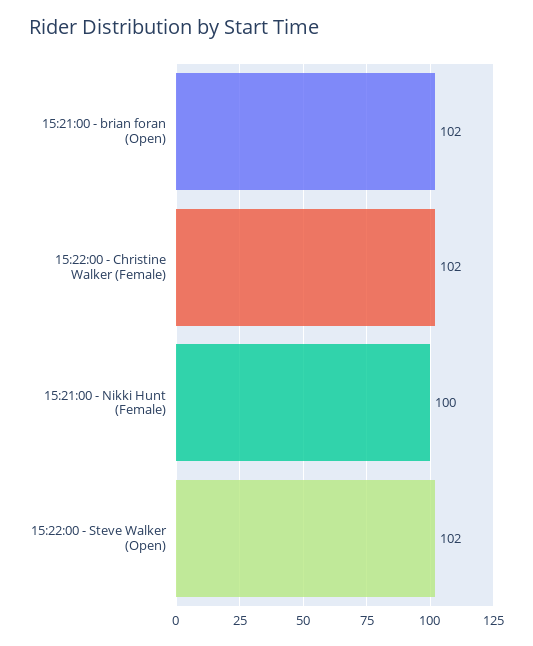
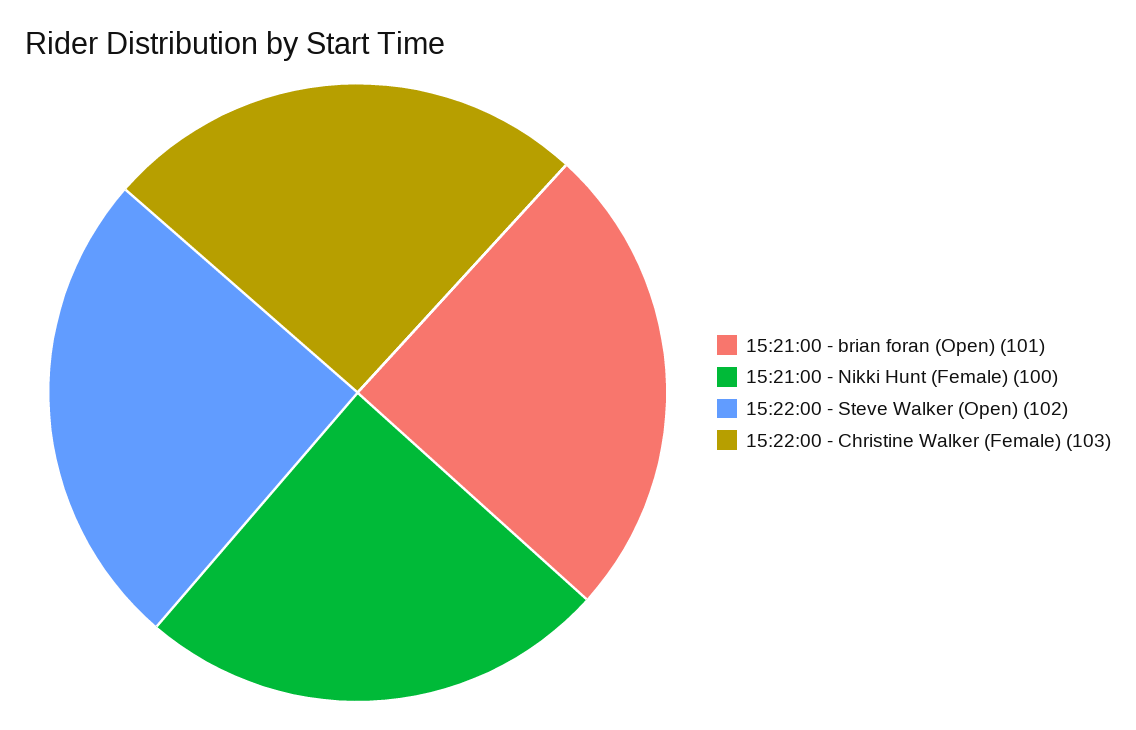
15:21:00 - brian foran (Open): 102 -> 101
15:22:00 - Christine Walker (Female): 102 -> 103

